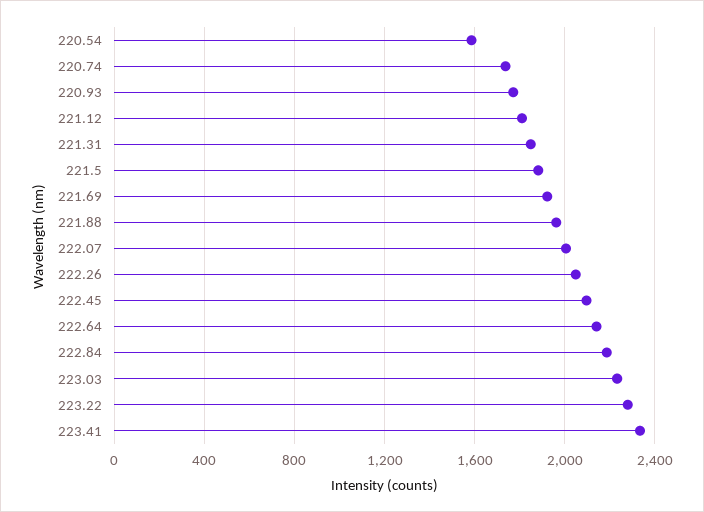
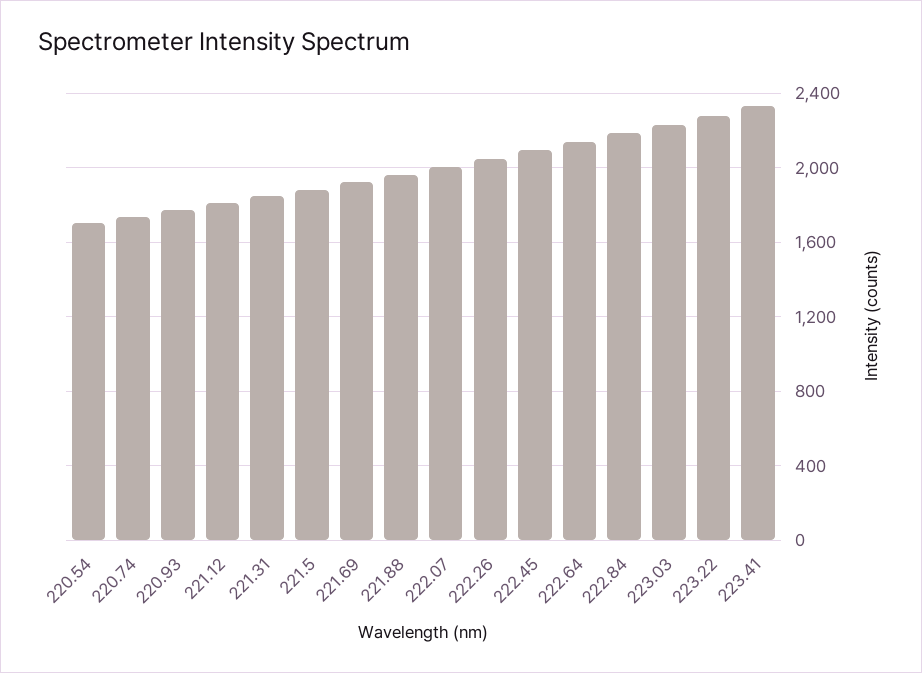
220.54: 1600 -> 1700

